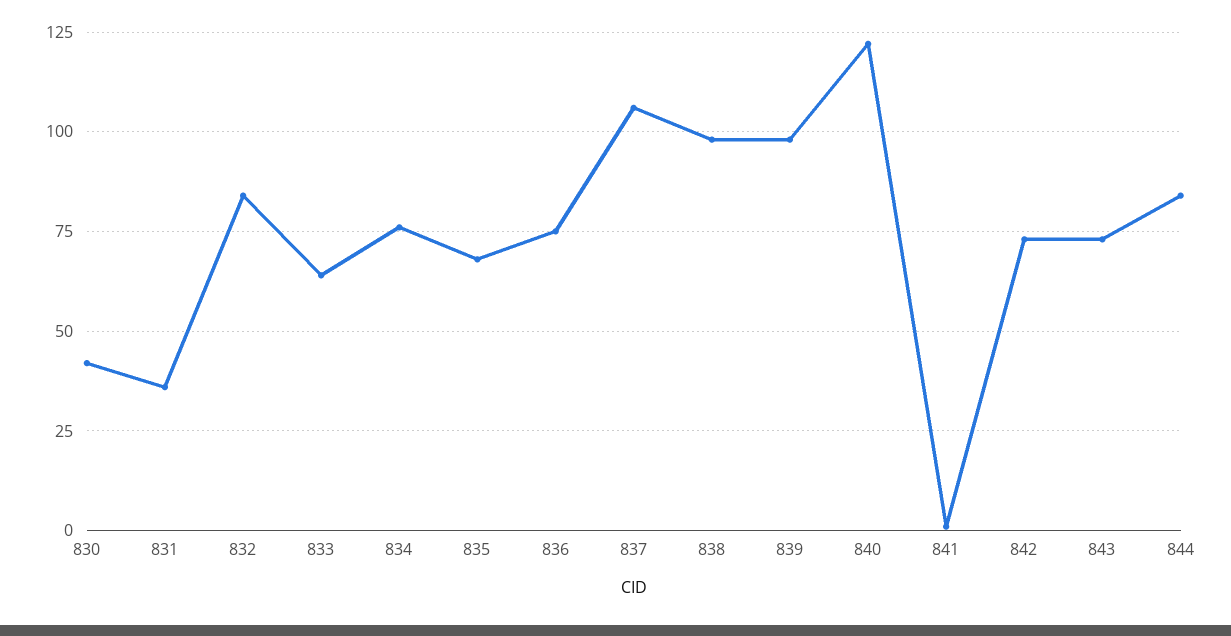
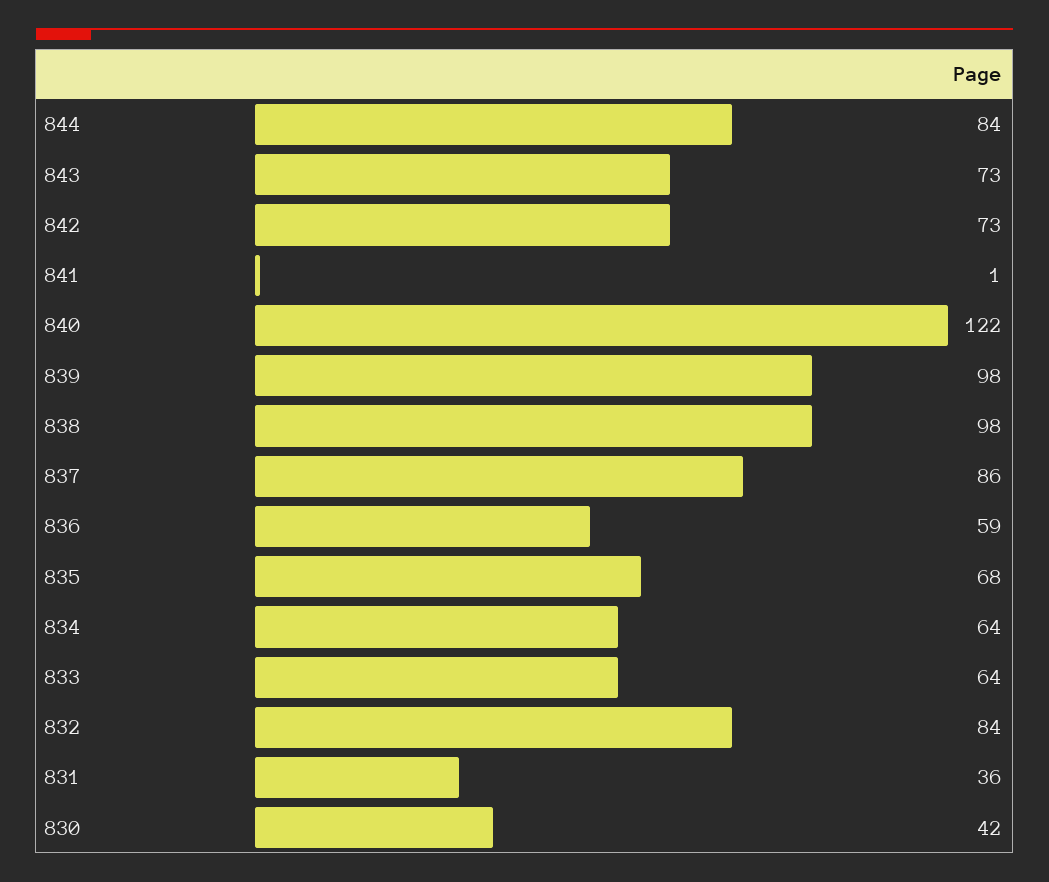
834: 75 -> 64
836: 75 -> 59
837: 105 -> 86

